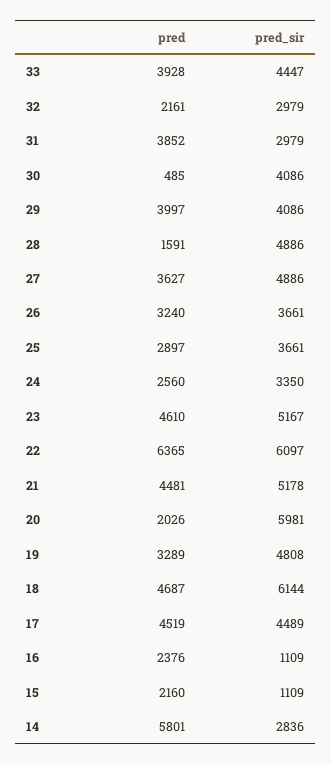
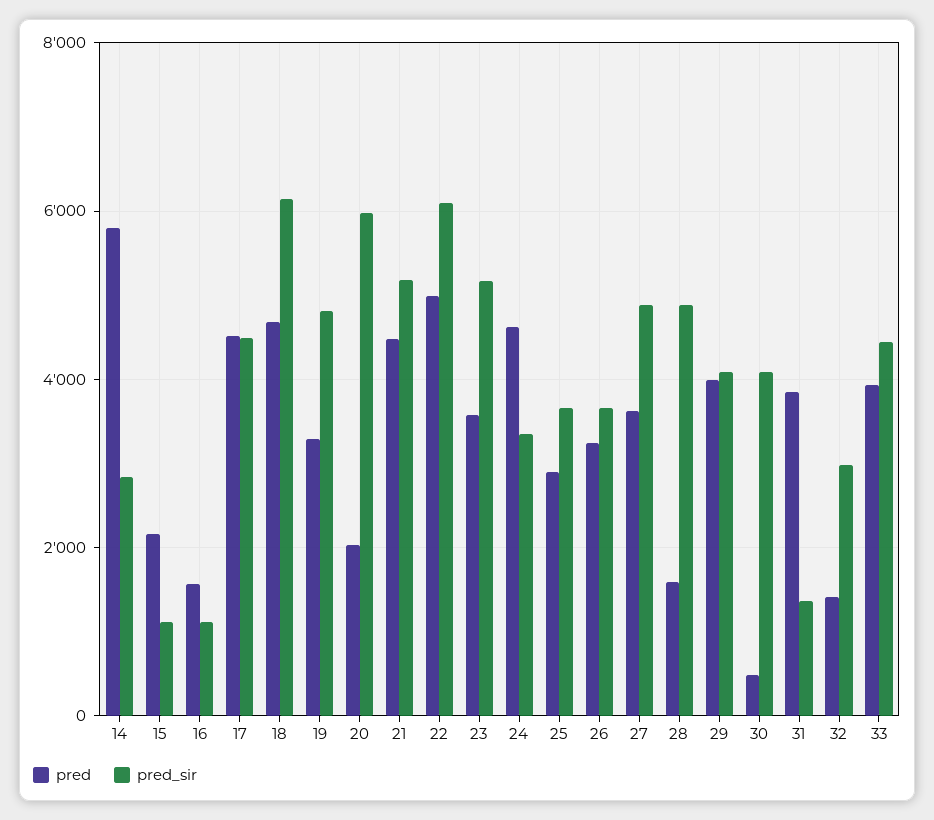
pred, 32: 2161 -> 1400
pred_sir, 31: 2979 -> 1400
pred, 24: 2560 -> 4600
pred, 23: 4610 -> 3600
pred, 22: 6365 -> 5000
pred, 16: 2376 -> 1600

